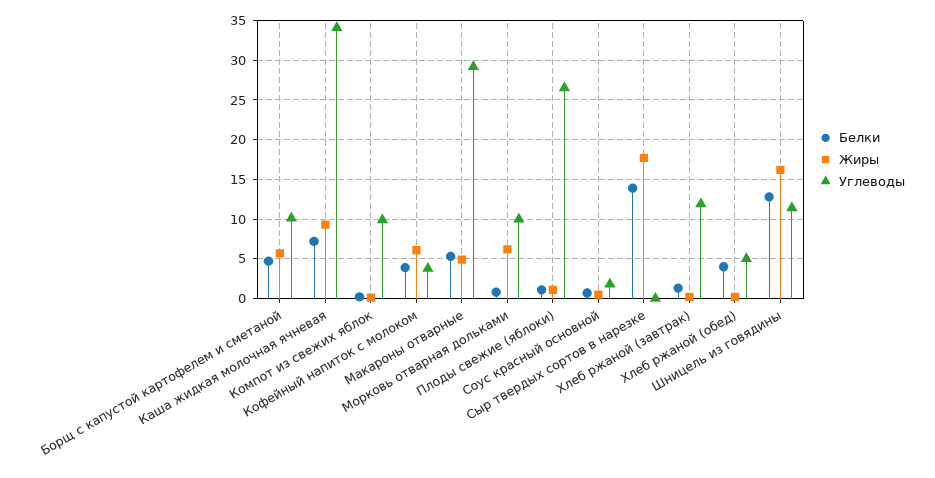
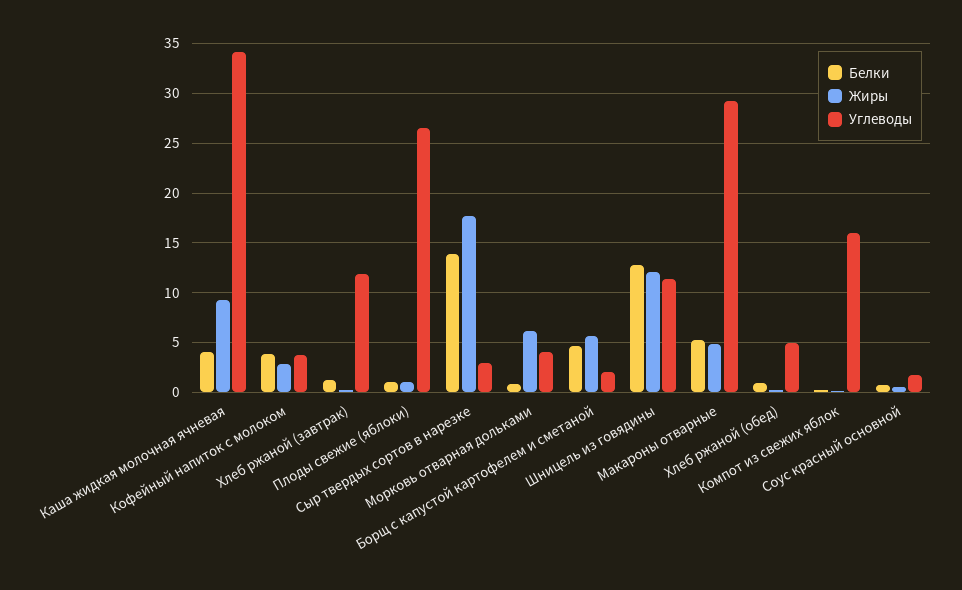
Углеводы, Борщ с капустой картофелем и сметаной: 10 -> 2
Белки, Каша жидкая молочная ячневая: 7 -> 4
Углеводы, Компот из свежих яблок: 10 -> 16
Жиры, Кофейный напиток с молоком: 6 -> 3
Углеводы, Морковь отварная дольками: 10 -> 4
Углеводы, Сыр твердых сортов в нарезке: 0 -> 3
Белки, Хлеб ржаной (обед): 4 -> 1
Жиры, Шницель из говядины: 16 -> 12

